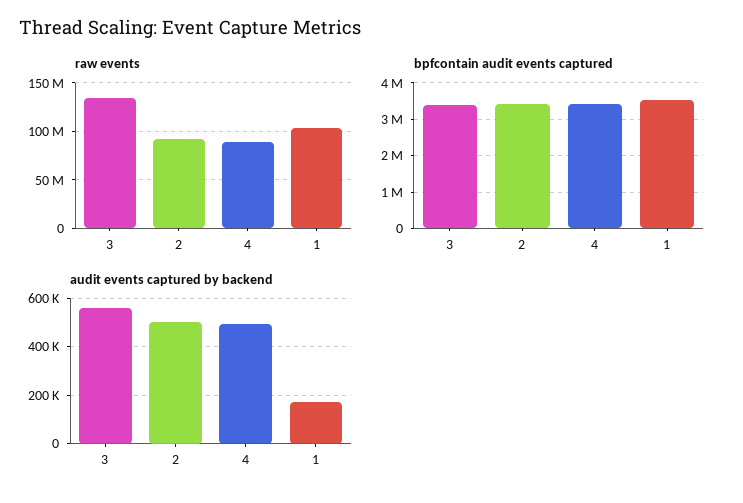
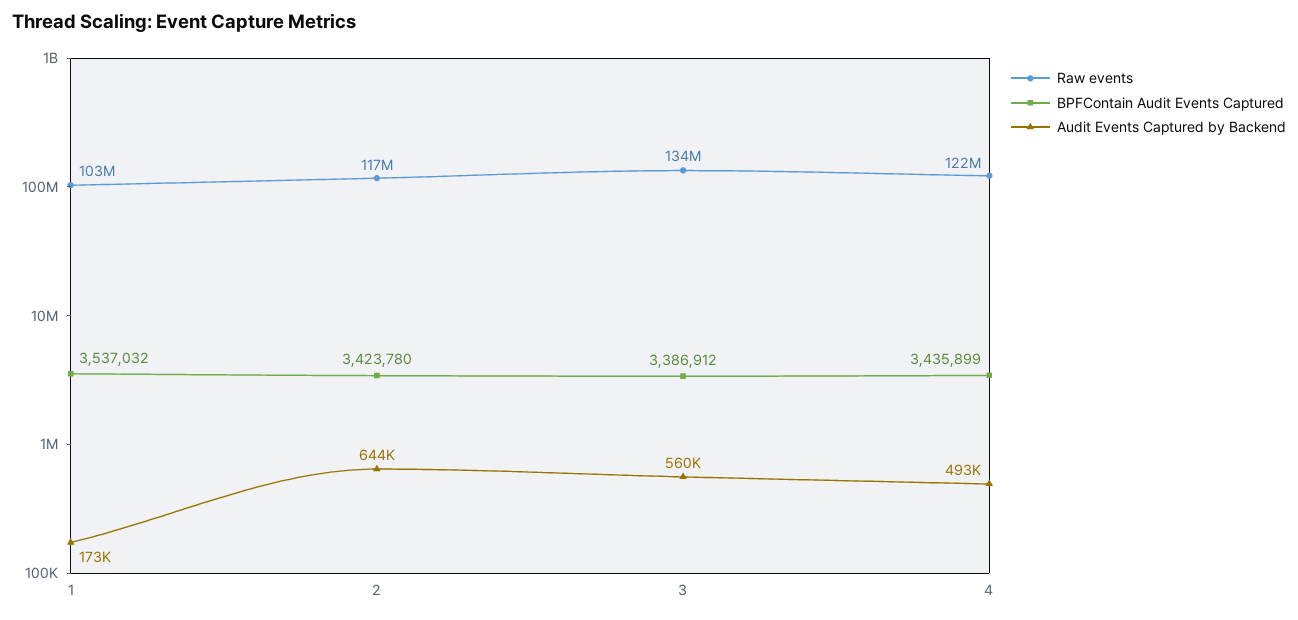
raw events, 2: 90000000 -> 117000000
raw events, 4: 90000000 -> 122000000
audit events captured by backend, 2: 500000 -> 644000

